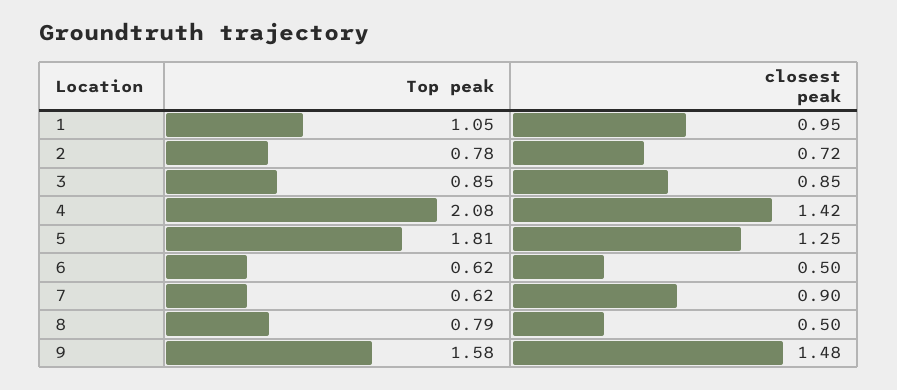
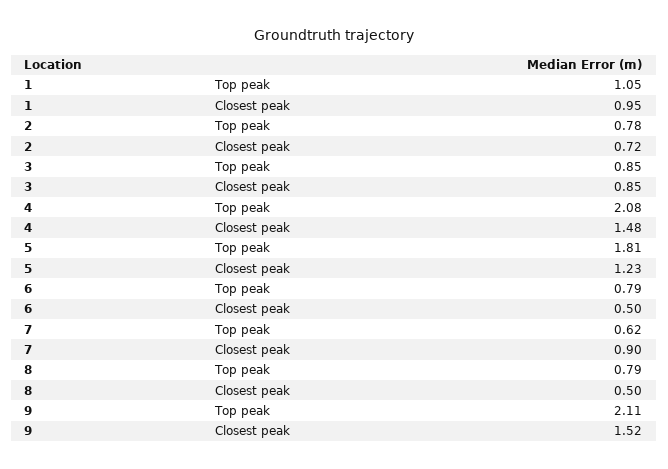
closest peak, 4: 1.42 -> 1.48
closest peak, 5: 1.25 -> 1.23
Top peak, 6: 0.62 -> 0.79
Top peak, 9: 1.58 -> 2.11
closest peak, 9: 1.48 -> 1.52

